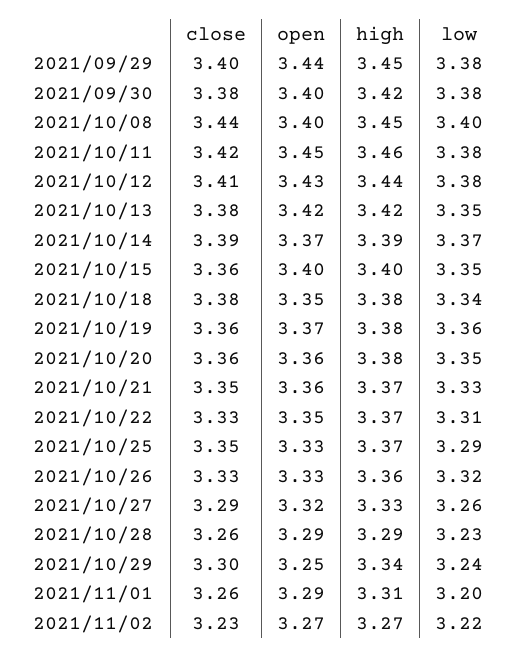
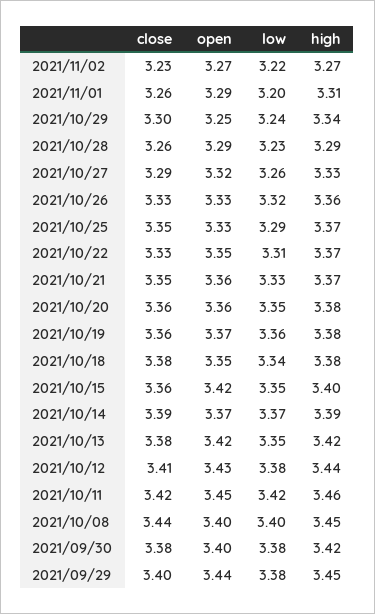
low, 2021/10/11: 3.38 -> 3.42
open, 2021/10/15: 3.4 -> 3.42

